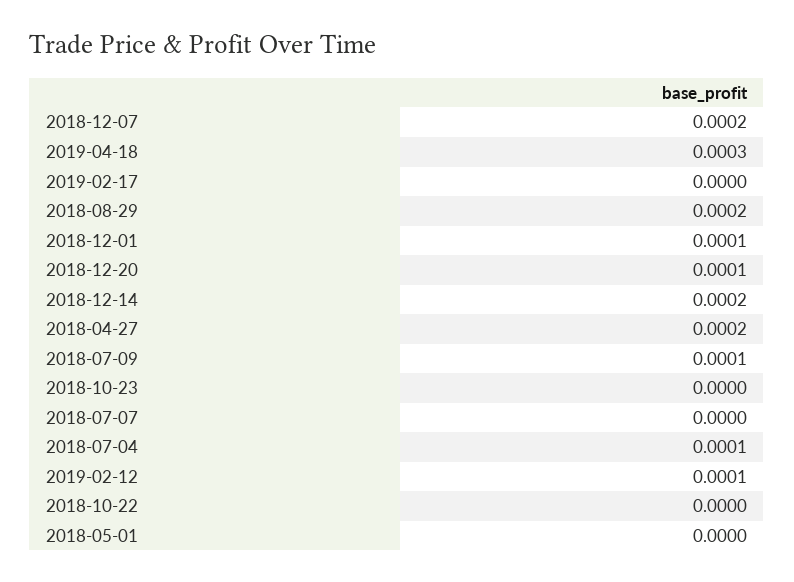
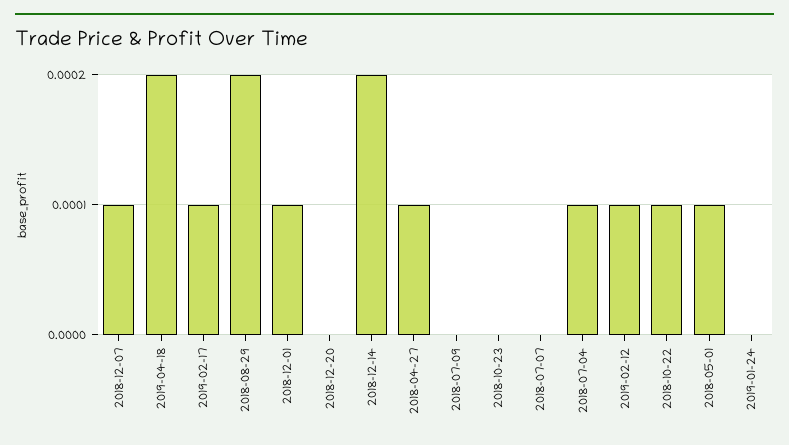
2018-12-07: 0.0002 -> 0.0001
2019-04-18: 0.0003 -> 0.0002
2019-02-17: 0 -> 0.0001
2018-12-20: 0.0001 -> 0
2018-04-27: 0.0002 -> 0.0001
2018-07-09: 0.0001 -> 0
2018-10-22: 0 -> 0.0001
2018-05-01: 0 -> 0.0001
2019-01-24: none -> 0

